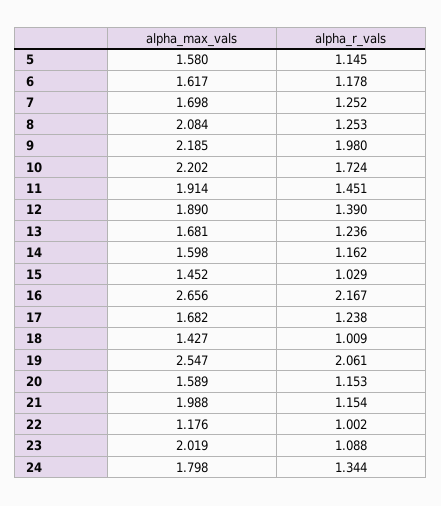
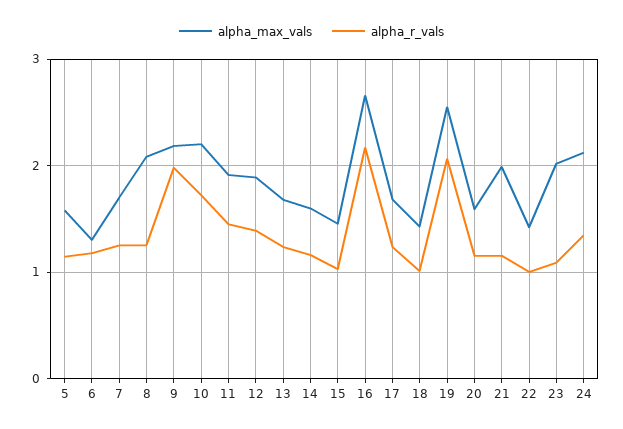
alpha_max_vals, 6: 1.617 -> 1.3
alpha_max_vals, 22: 1.176 -> 1.4
alpha_max_vals, 24: 1.798 -> 2.1

